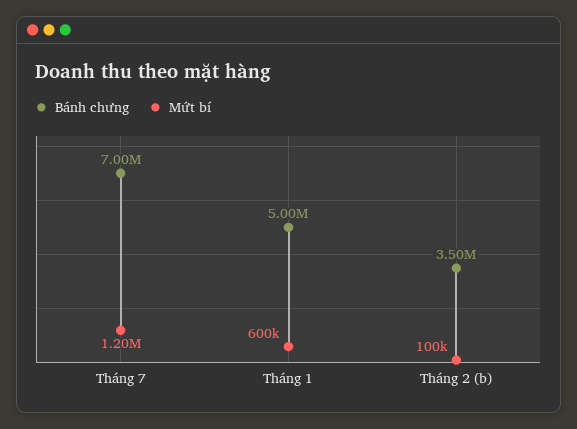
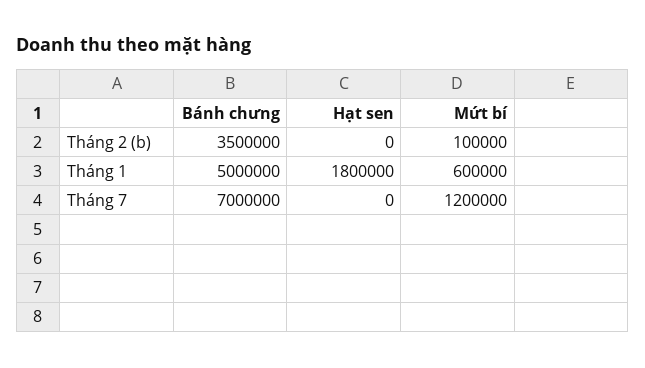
Hạt sen, Tháng 2 (b): none -> 0
Hạt sen, Tháng 1: none -> 1800000
Hạt sen, Tháng 7: none -> 0

